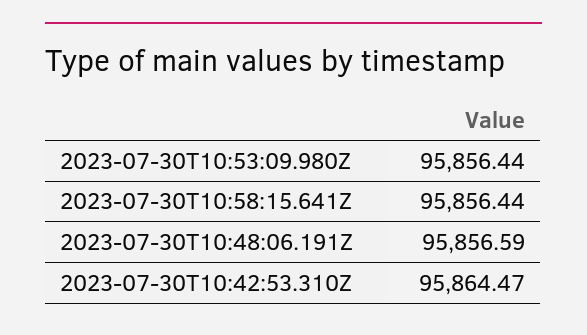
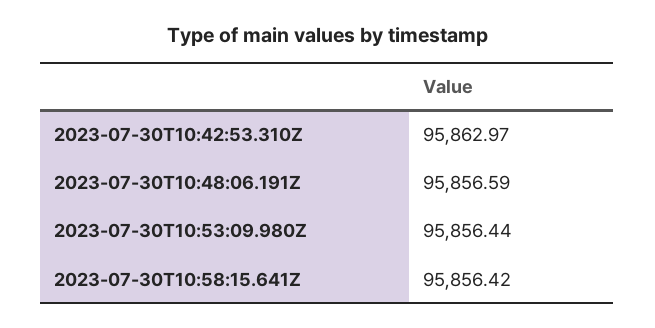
2023-07-30T10:58:15.641Z: 95856.44 -> 95856.42
2023-07-30T10:42:53.310Z: 95864.47 -> 95862.97

